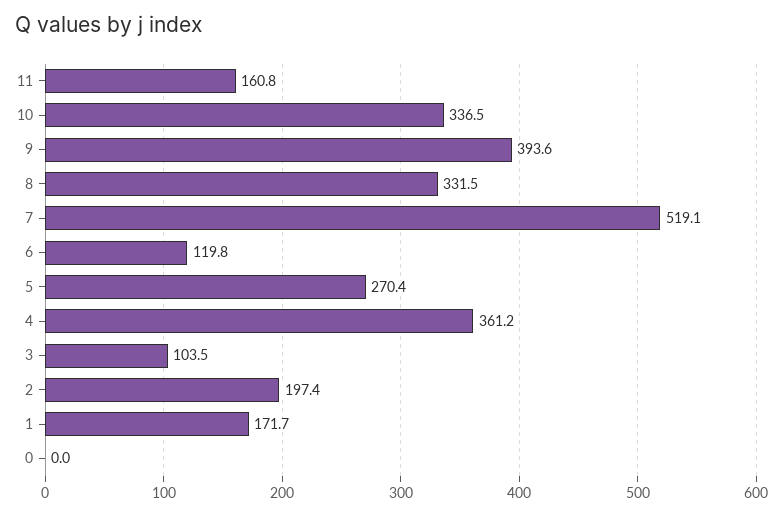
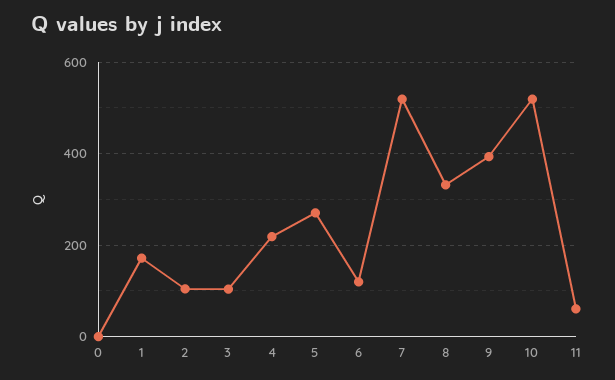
11: 160.8 -> 60
10: 336.5 -> 520
4: 361.2 -> 220
2: 197.4 -> 100

